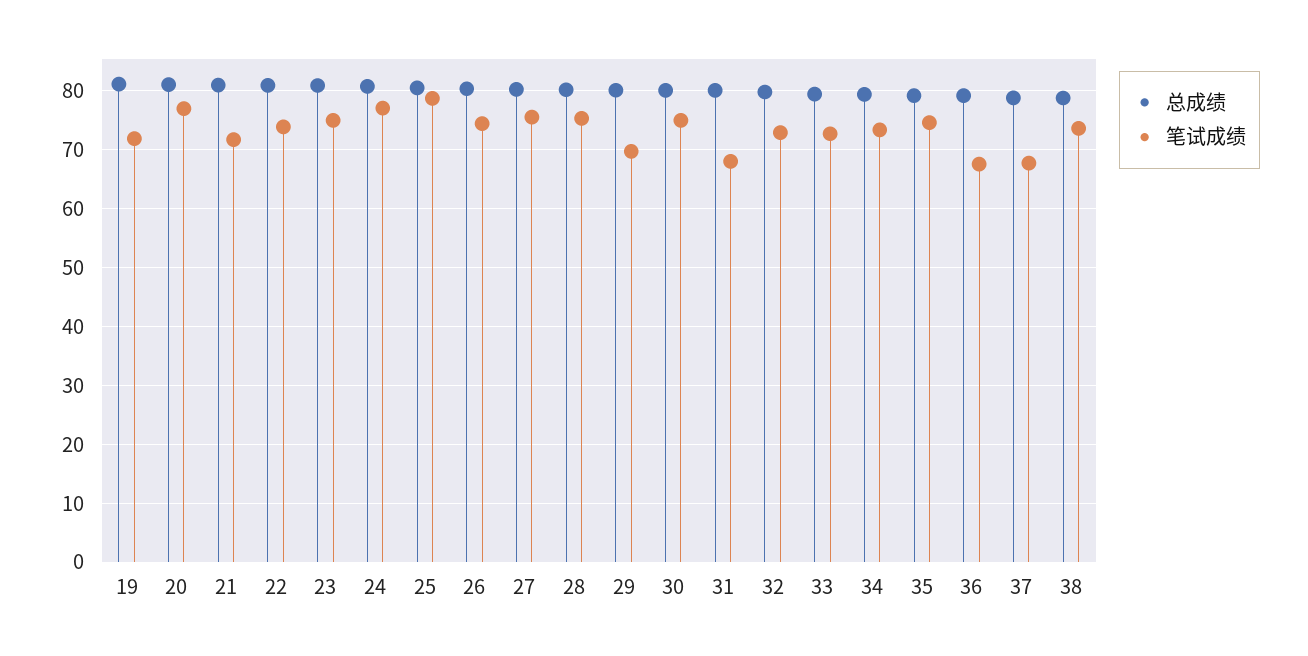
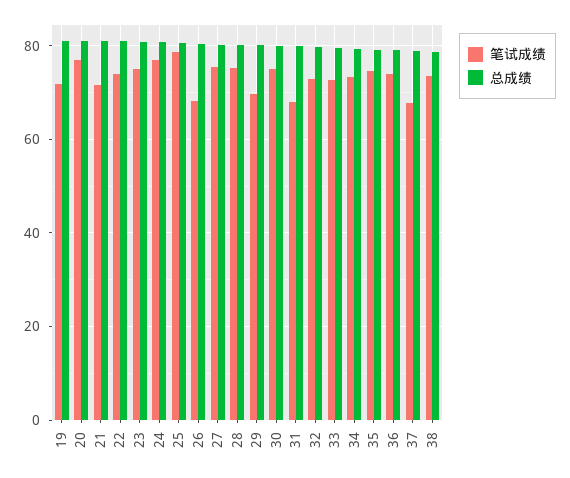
笔试成绩, 26: 74 -> 68
笔试成绩, 36: 68 -> 74

